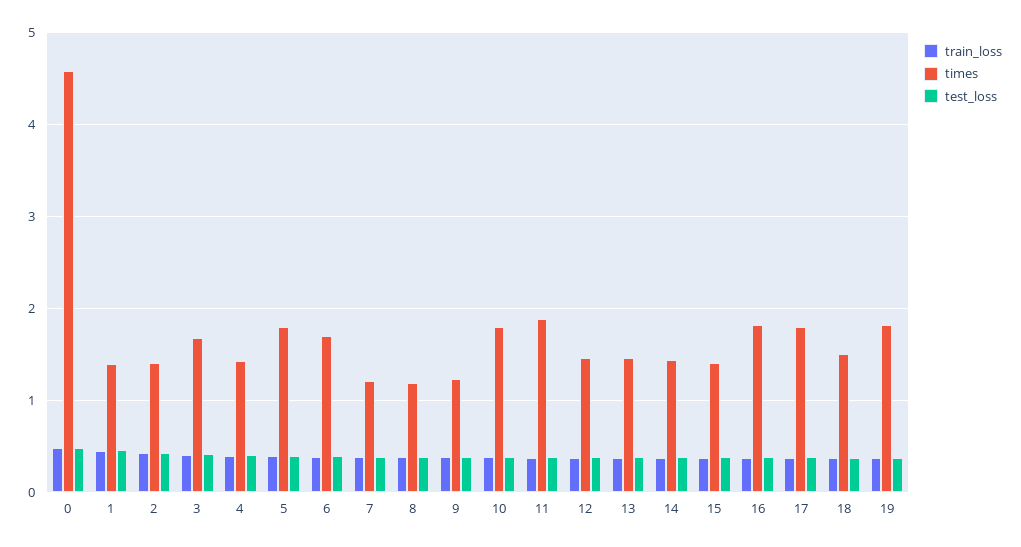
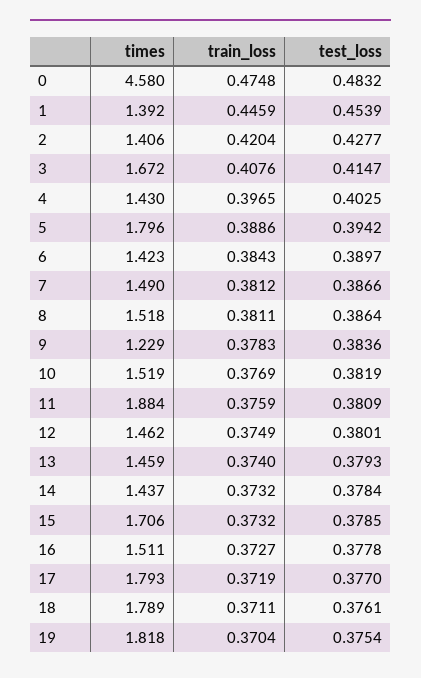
times, 6: 1.7 -> 1.423
times, 7: 1.2 -> 1.49
times, 8: 1.2 -> 1.518
times, 10: 1.8 -> 1.519
times, 15: 1.4 -> 1.706
times, 16: 1.8 -> 1.511
times, 18: 1.5 -> 1.789

